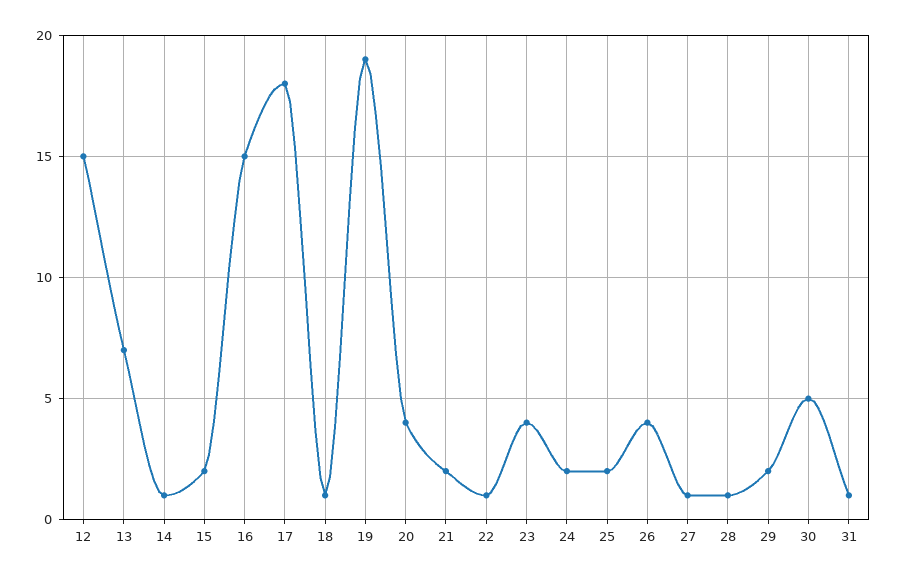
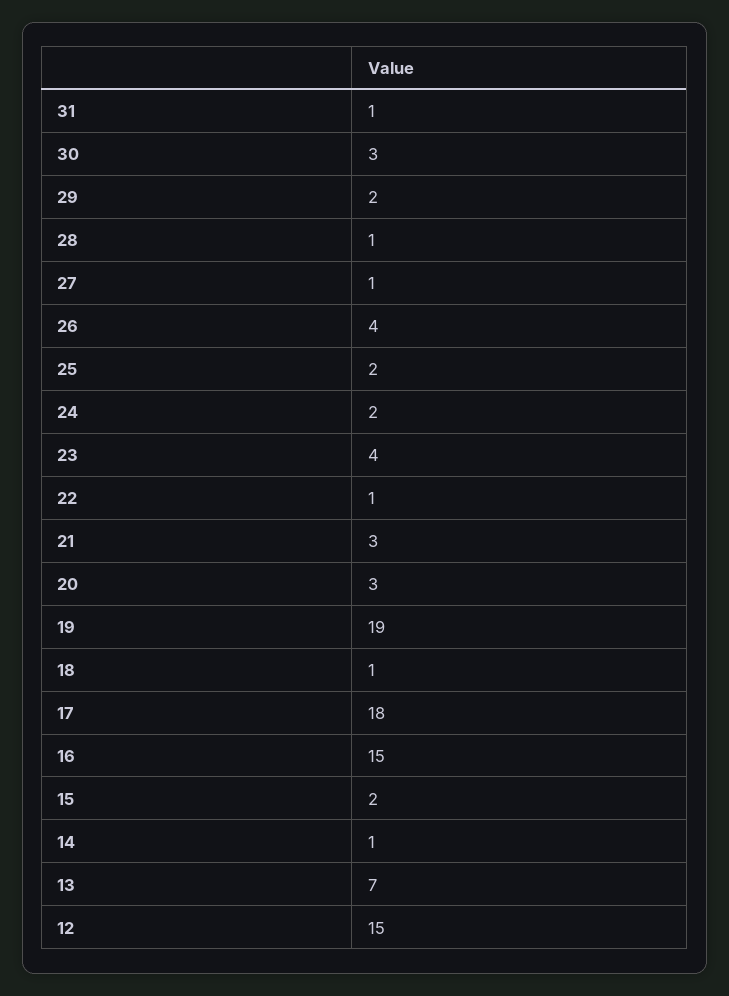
20: 4 -> 3
21: 2 -> 3
30: 5 -> 3

